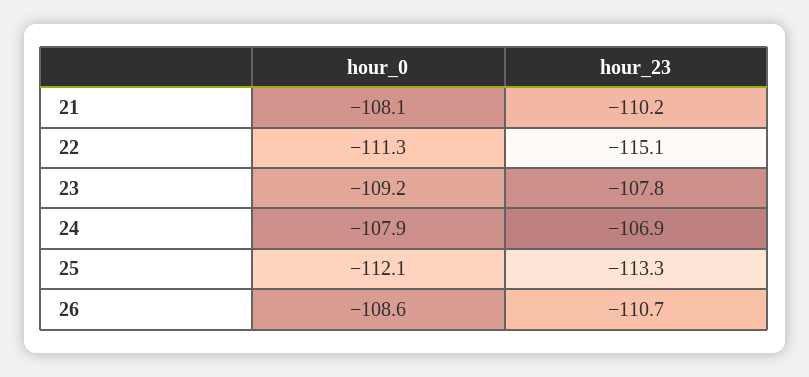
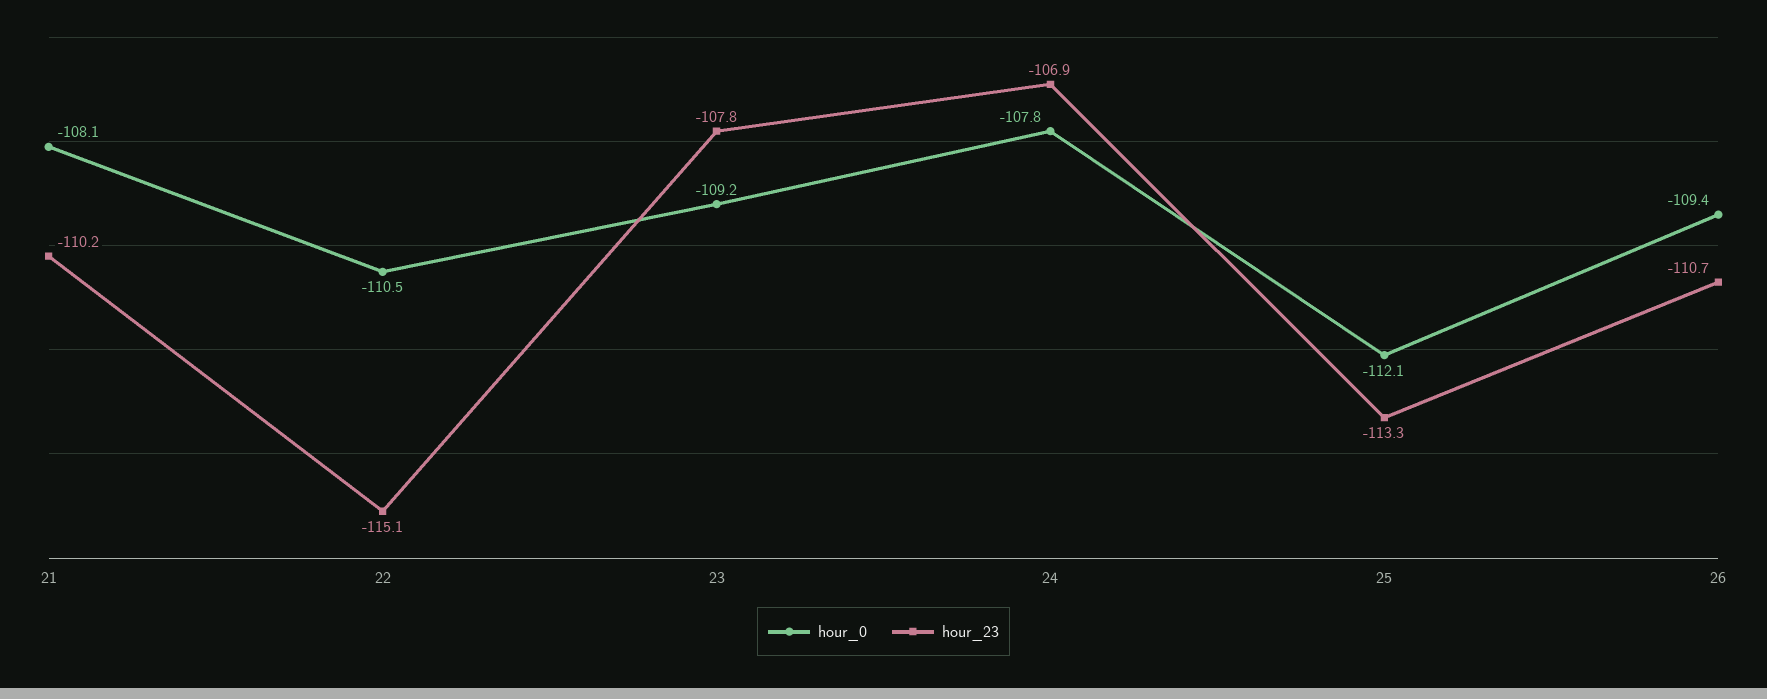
hour_0, 22: -111.3 -> -110.5
hour_0, 24: -107.9 -> -107.8
hour_0, 26: -108.6 -> -109.4

